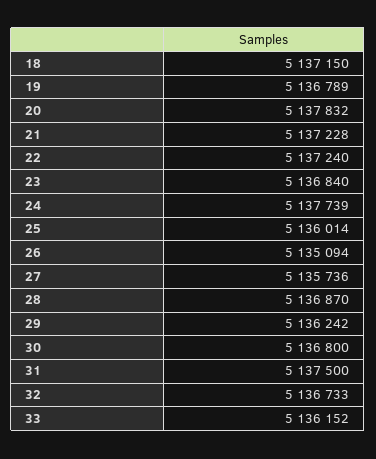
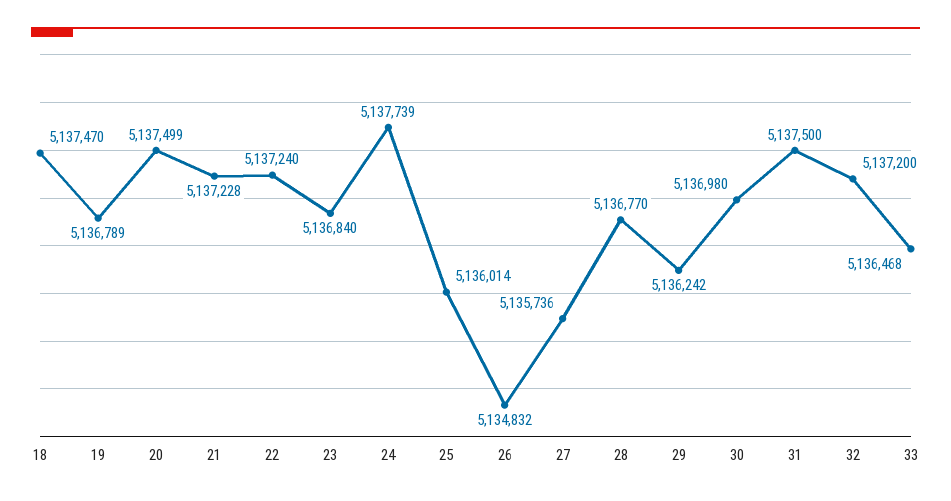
18: 5137150 -> 5137470
20: 5137832 -> 5137499
26: 5135094 -> 5134832
28: 5136870 -> 5136770
30: 5136800 -> 5136980
32: 5136733 -> 5137200
33: 5136152 -> 5136468

